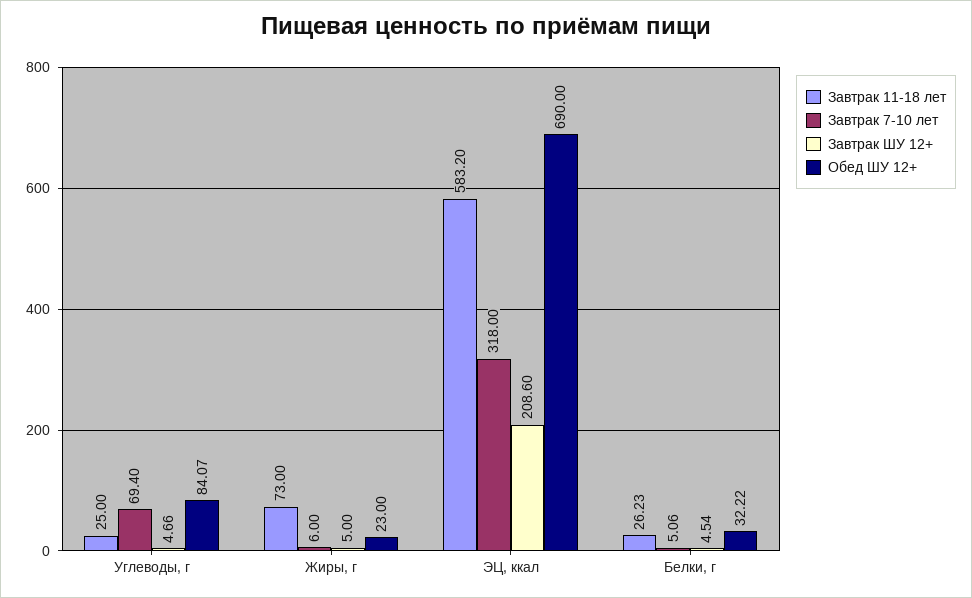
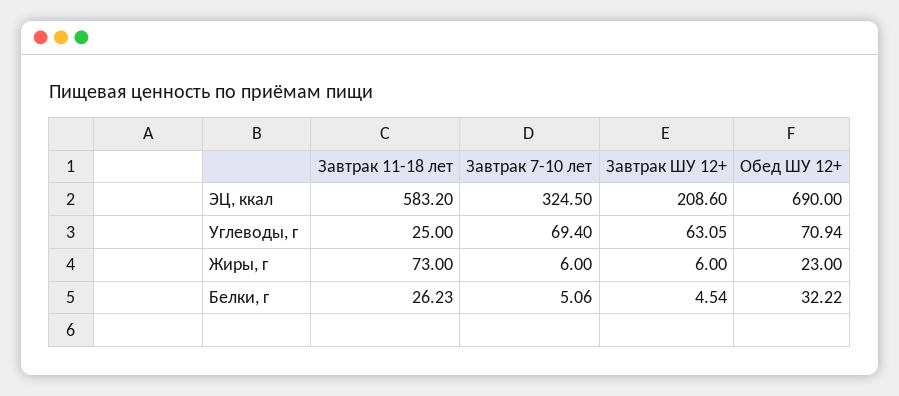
Завтрак ШУ 12+, Углеводы, г: 4.66 -> 63.05
Обед ШУ 12+, Углеводы, г: 84.07 -> 70.94
Завтрак ШУ 12+, Жиры, г: 5 -> 6
Завтрак 7-10 лет, ЭЦ, ккал: 318 -> 324.5

